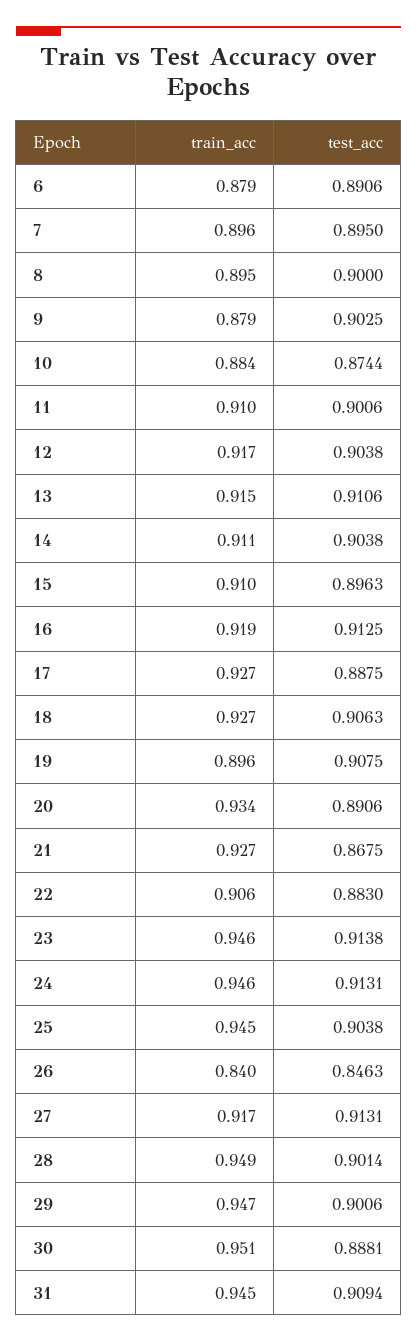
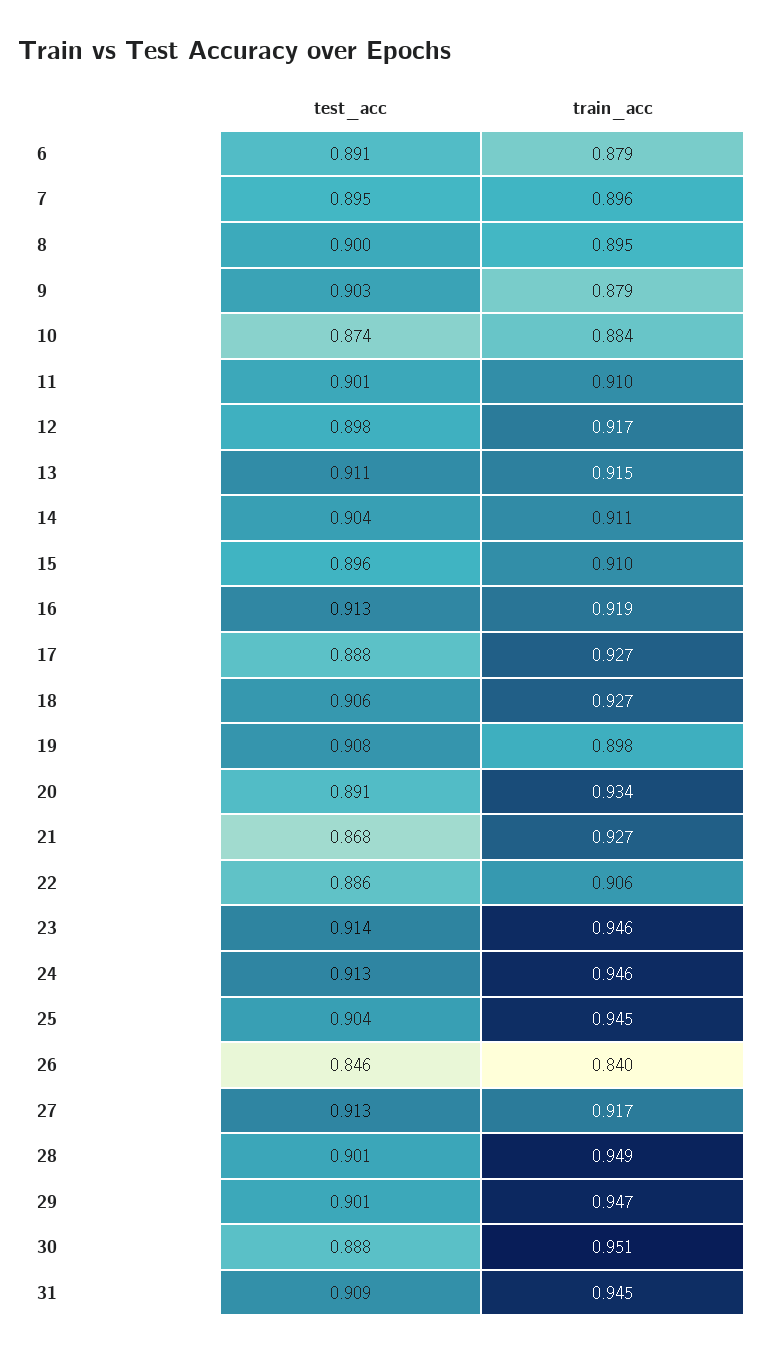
test_acc, 12: 0.9038 -> 0.898
train_acc, 19: 0.896 -> 0.898
test_acc, 22: 0.883 -> 0.886

